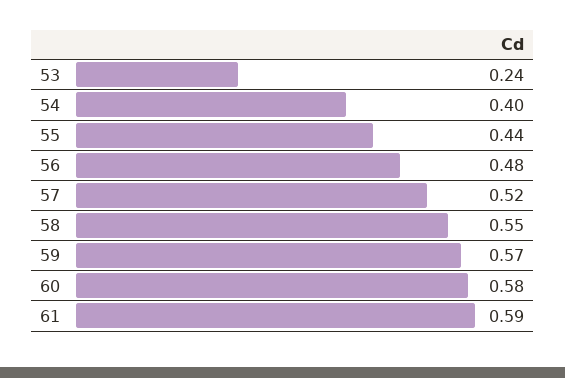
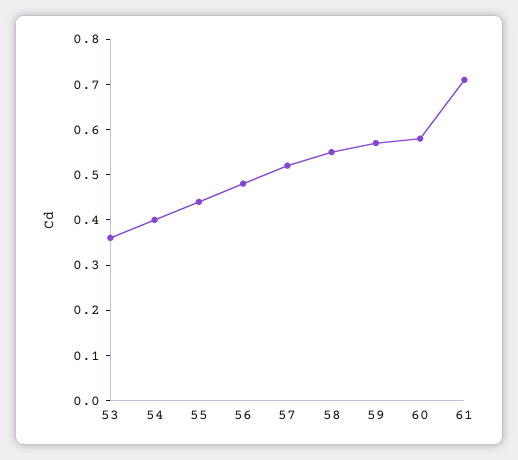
53: 0.24 -> 0.35
61: 0.59 -> 0.7

